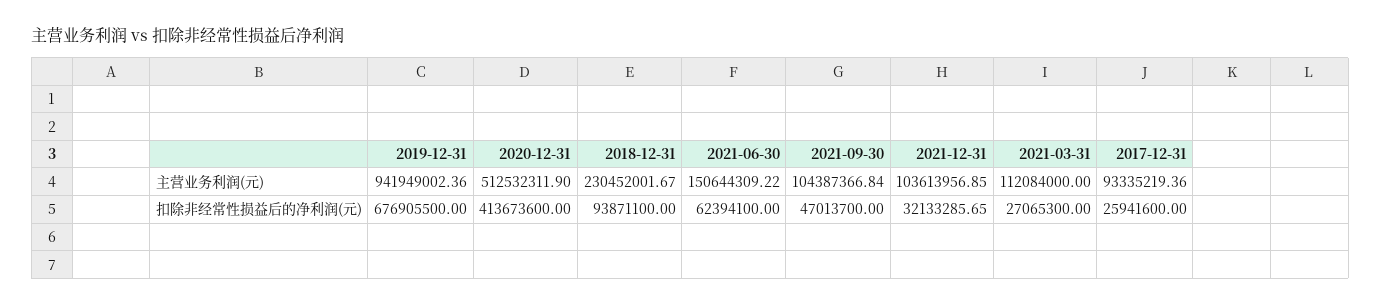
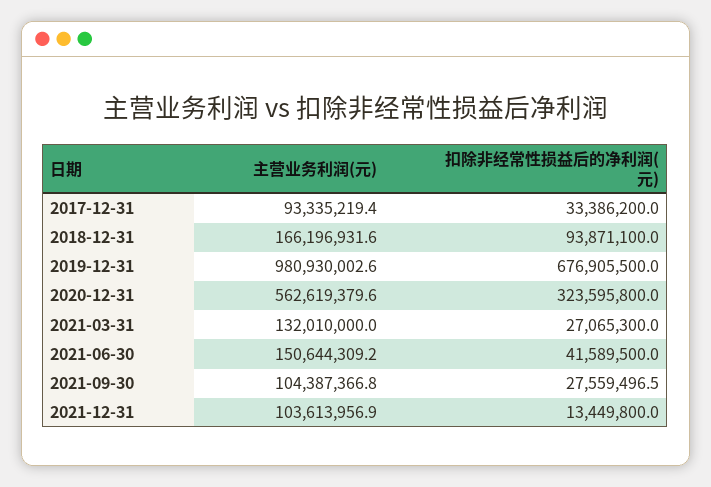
2019-12-31, 主营业务利润(元): 941949002.36 -> 980930002.6
2020-12-31, 主营业务利润(元): 512532311.9 -> 562619379.6
2018-12-31, 主营业务利润(元): 230452001.67 -> 166196931.6
2021-03-31, 主营业务利润(元): 112084000 -> 132010000
2020-12-31, 扣除非经常性损益后的净利润(元): 413673600 -> 323595800
2021-06-30, 扣除非经常性损益后的净利润(元): 62394100 -> 41589500
2021-09-30, 扣除非经常性损益后的净利润(元): 47013700 -> 27559496.5
2021-12-31, 扣除非经常性损益后的净利润(元): 32133285.65 -> 13449800
2017-12-31, 扣除非经常性损益后的净利润(元): 25941600 -> 33386200

